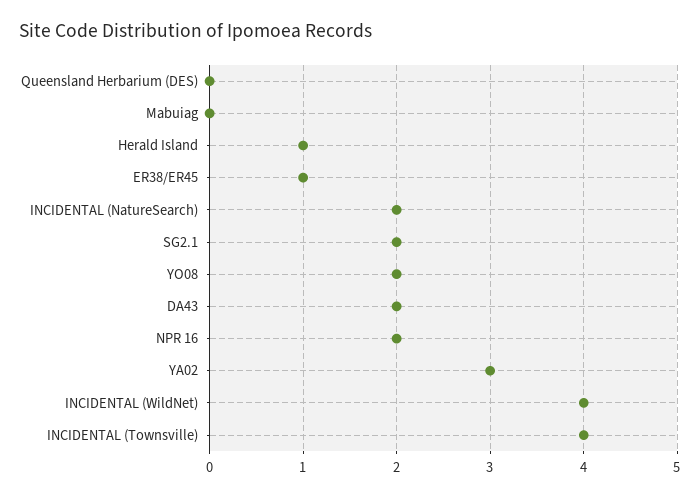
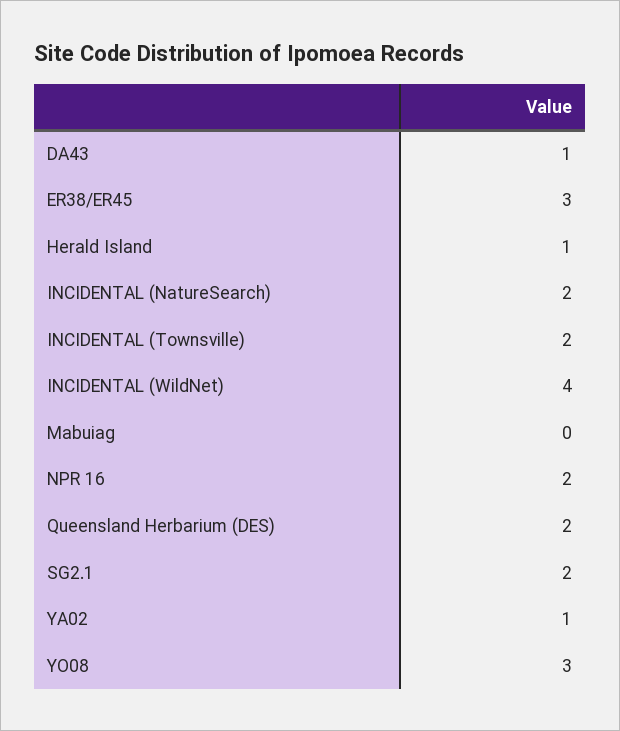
Queensland Herbarium (DES): 0 -> 2
ER38/ER45: 1 -> 3
YO08: 2 -> 3
DA43: 2 -> 1
YA02: 3 -> 1
INCIDENTAL (Townsville): 4 -> 2

